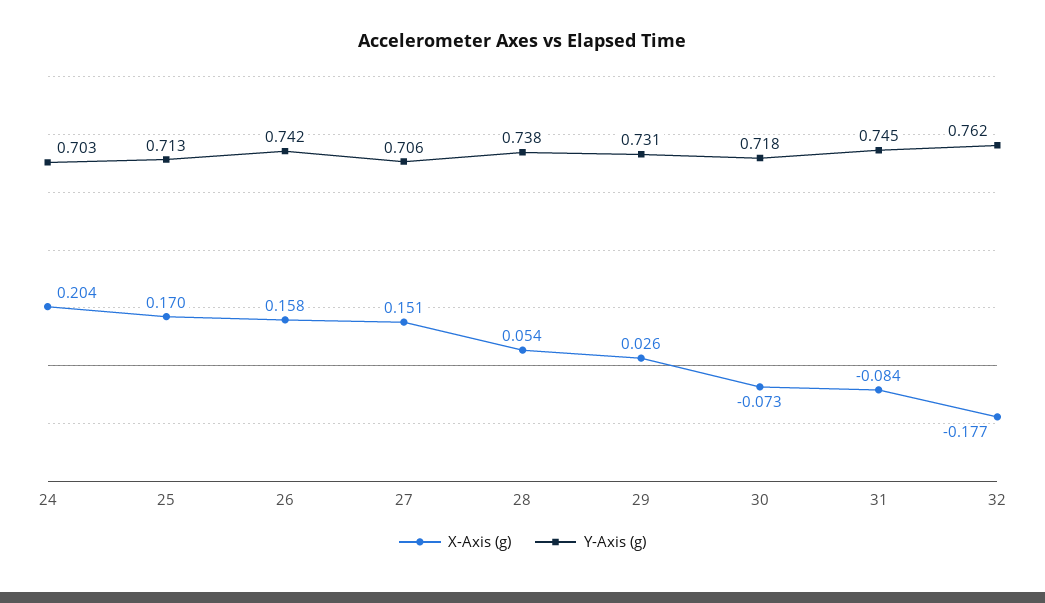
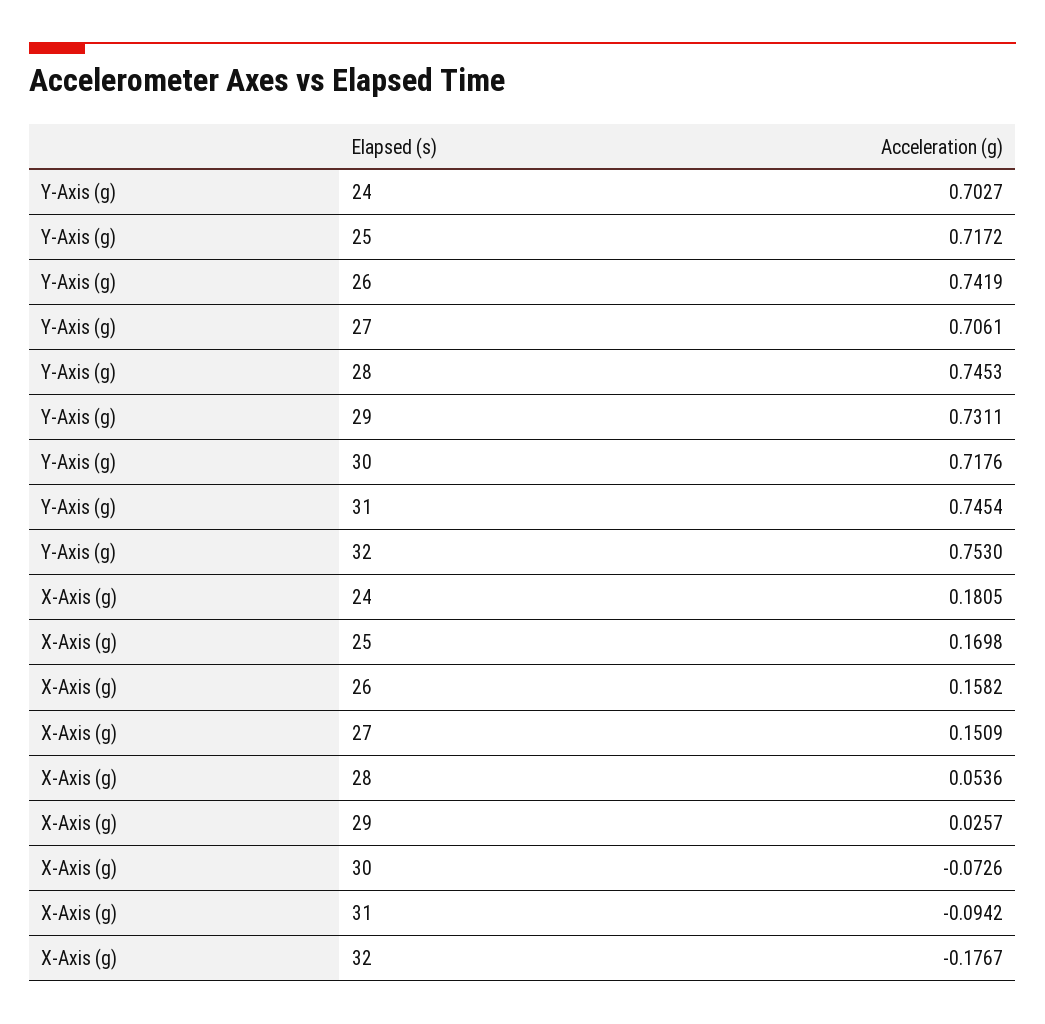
X-Axis (g), 24: 0.204 -> 0.1805
Y-Axis (g), 25: 0.713 -> 0.7172
Y-Axis (g), 28: 0.738 -> 0.7453
X-Axis (g), 31: -0.084 -> -0.0942
Y-Axis (g), 32: 0.762 -> 0.753

